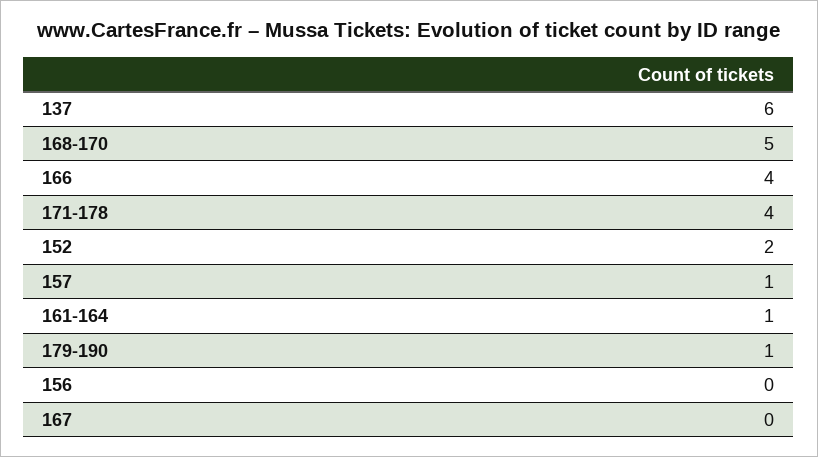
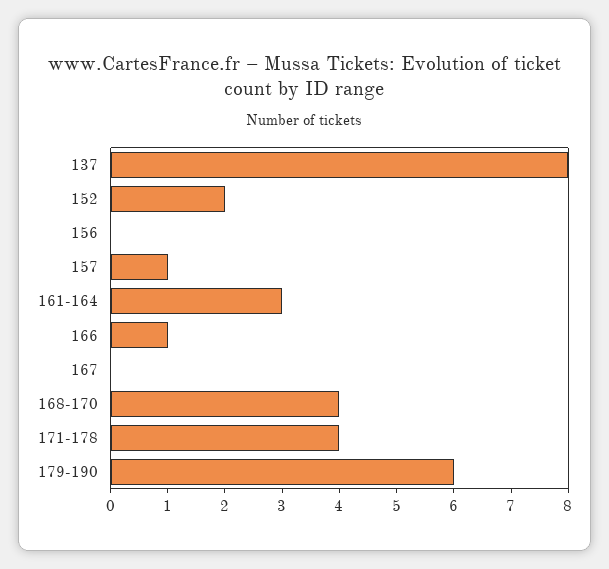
137: 6 -> 8
168-170: 5 -> 4
166: 4 -> 1
161-164: 1 -> 3
179-190: 1 -> 6

